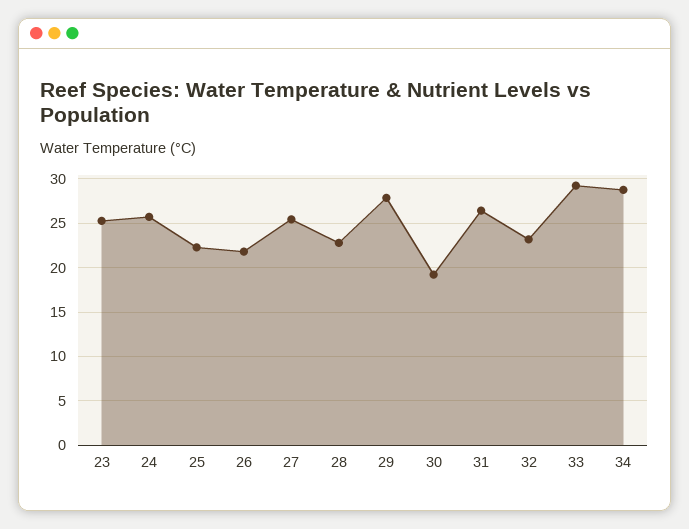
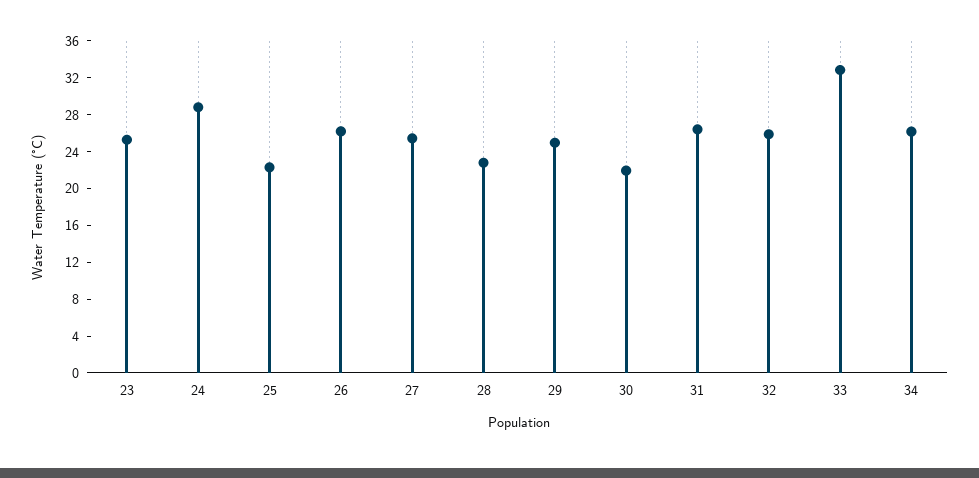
24: 26 -> 29
26: 22 -> 26
29: 28 -> 25
30: 19 -> 22
32: 23 -> 26
33: 29 -> 33
34: 29 -> 26

